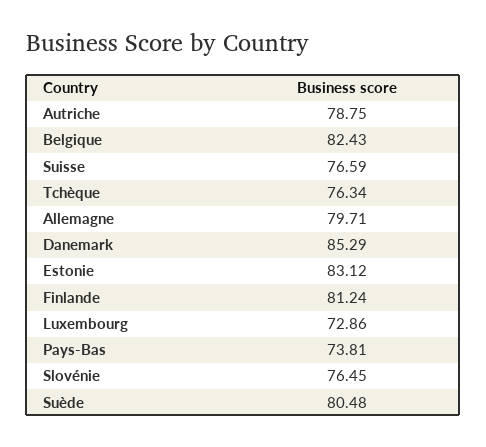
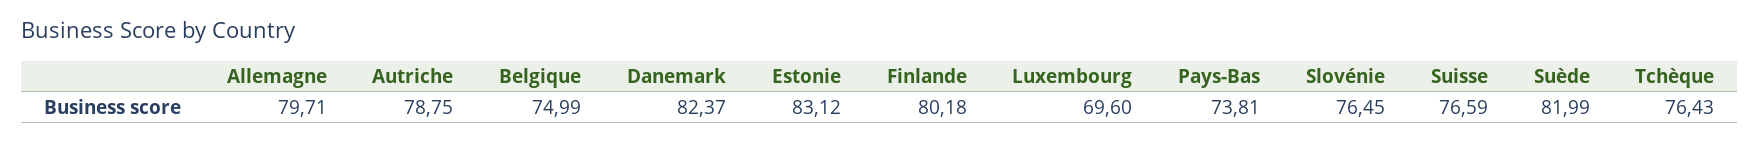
Belgique: 82.43 -> 74.99
Tchèque: 76.34 -> 76.43
Danemark: 85.29 -> 82.37
Finlande: 81.24 -> 80.18
Luxembourg: 72.86 -> 69.6
Suède: 80.48 -> 81.99

